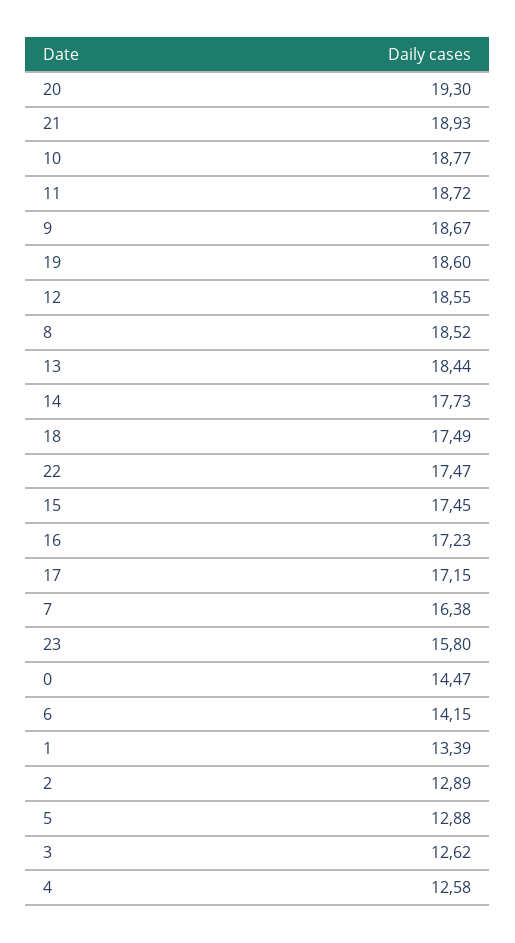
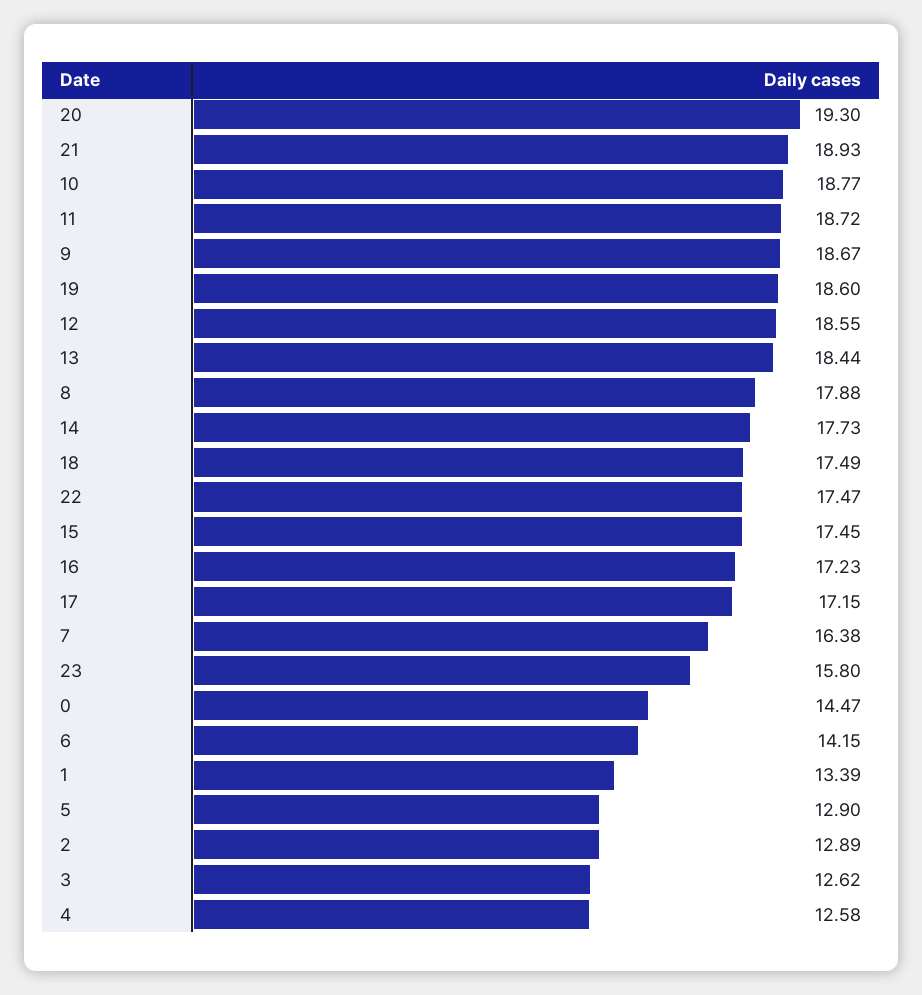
8: 18.52 -> 17.88
5: 12.88 -> 12.9

